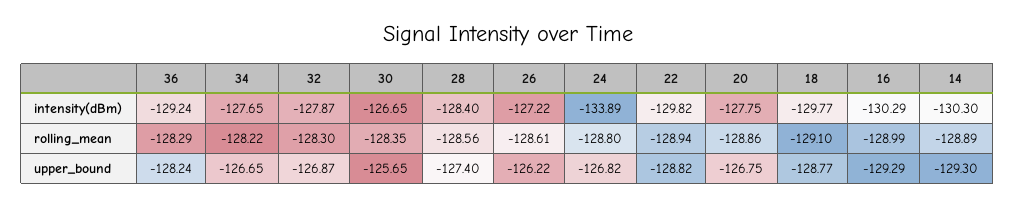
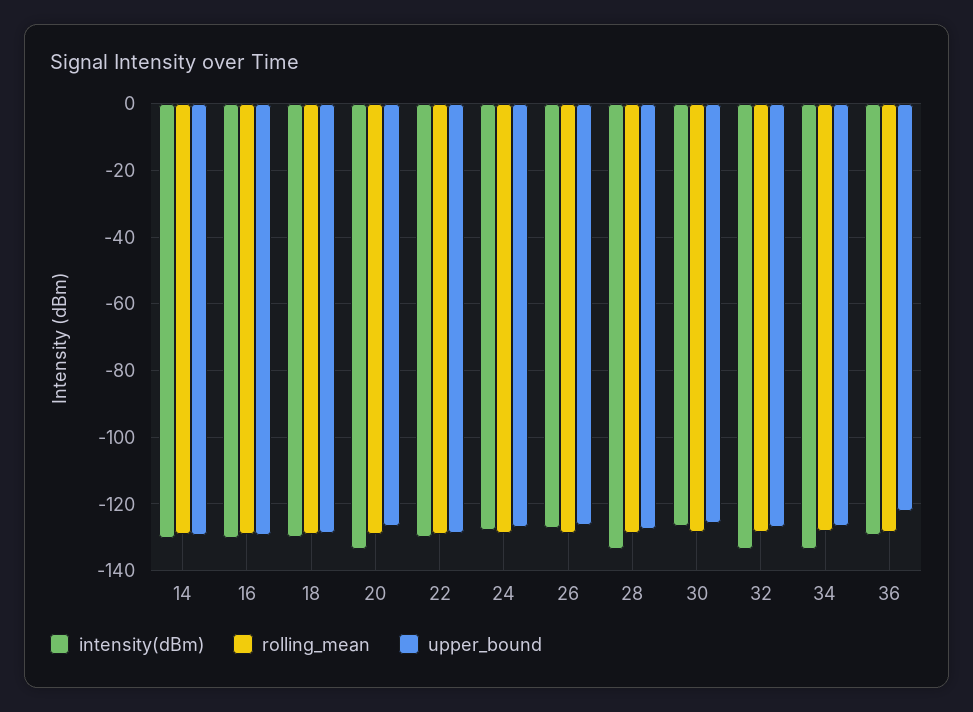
intensity(dBm), 34: -127.65 -> -134
intensity(dBm), 32: -127.87 -> -134
intensity(dBm), 28: -128.4 -> -134
intensity(dBm), 24: -133.89 -> -128
intensity(dBm), 20: -127.75 -> -134
upper_bound, 36: -128.24 -> -122

